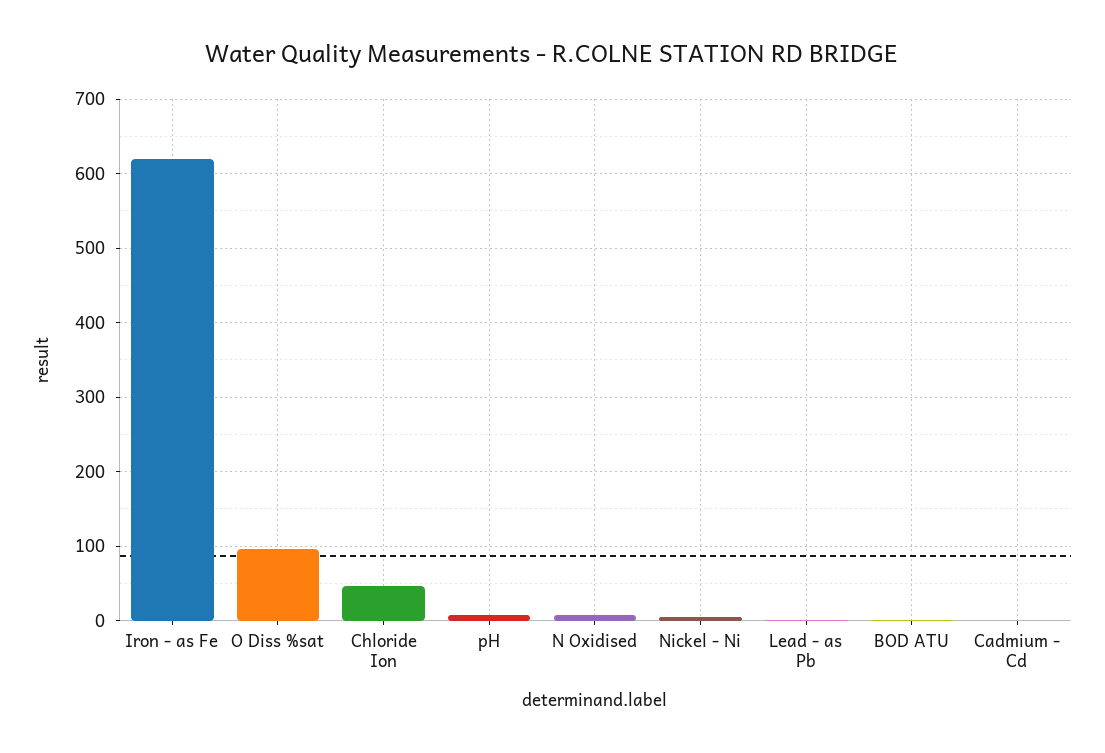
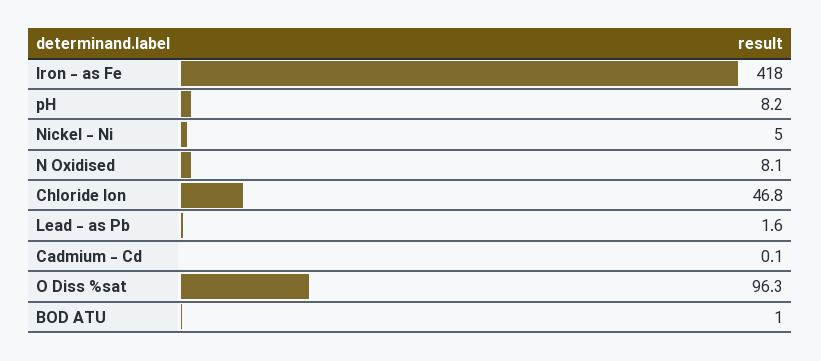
Iron - as Fe: 620 -> 418

